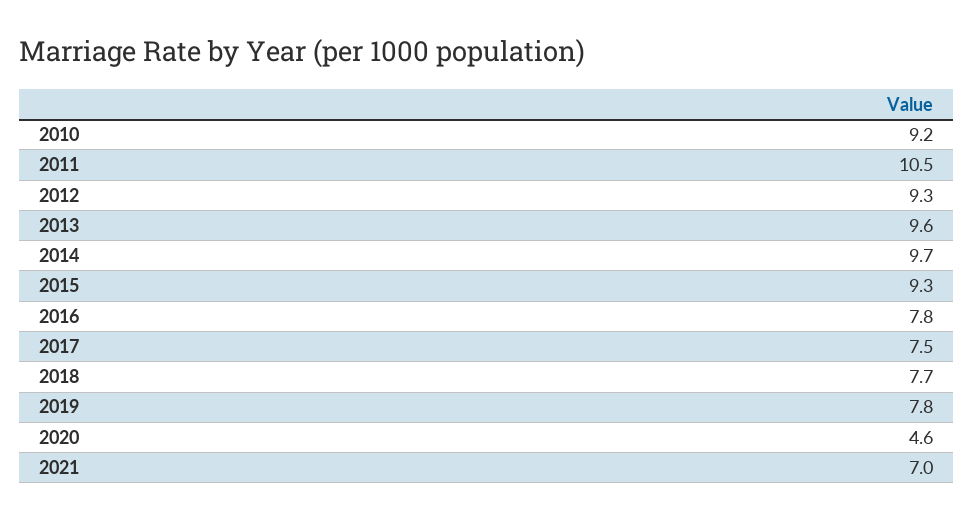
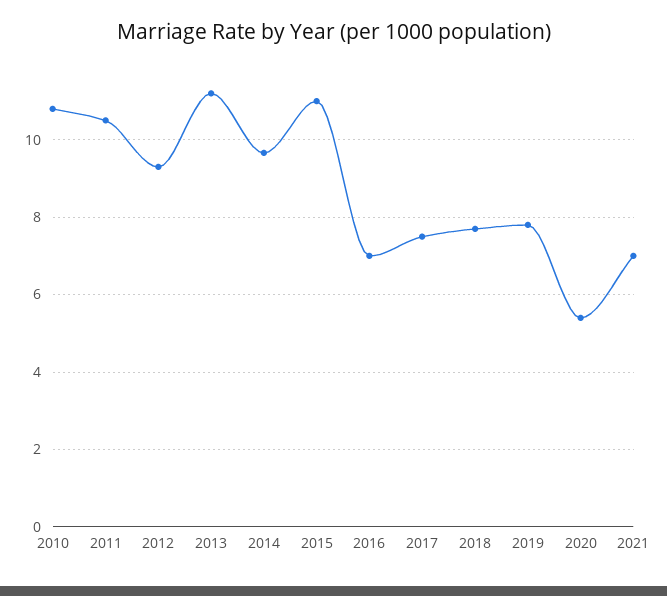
2010: 9.2 -> 10.8
2013: 9.6 -> 11.2
2015: 9.3 -> 11
2016: 7.8 -> 7
2020: 4.6 -> 5.4

